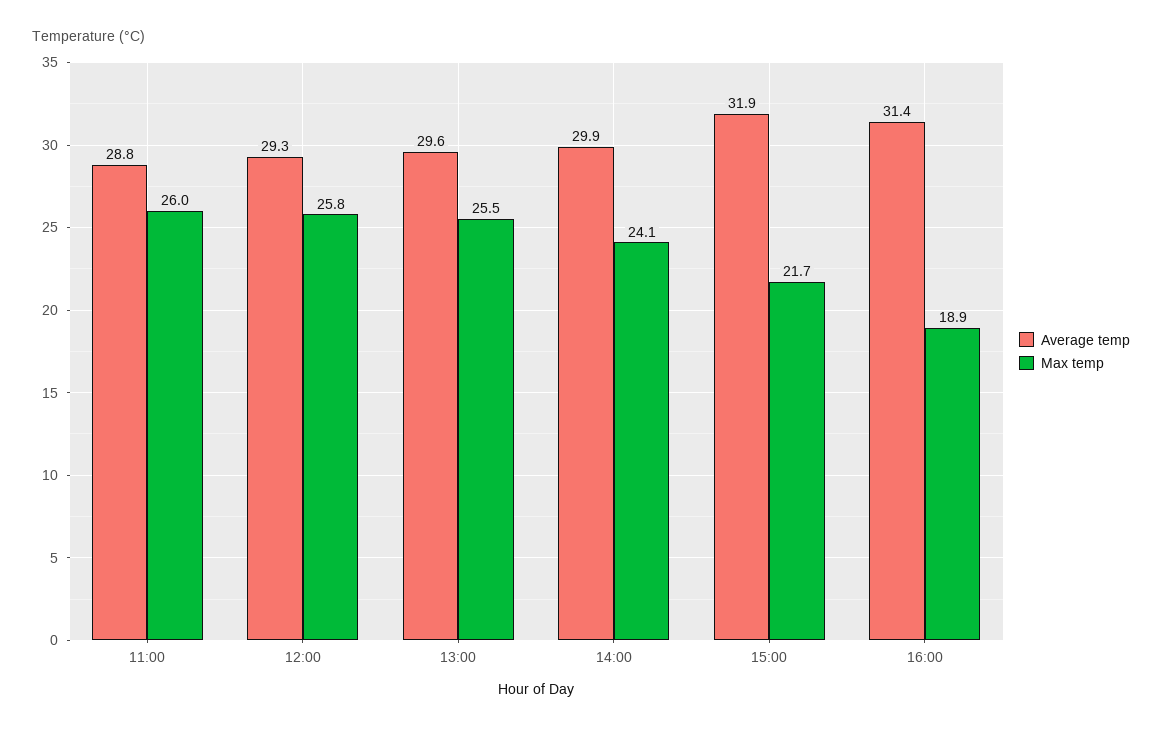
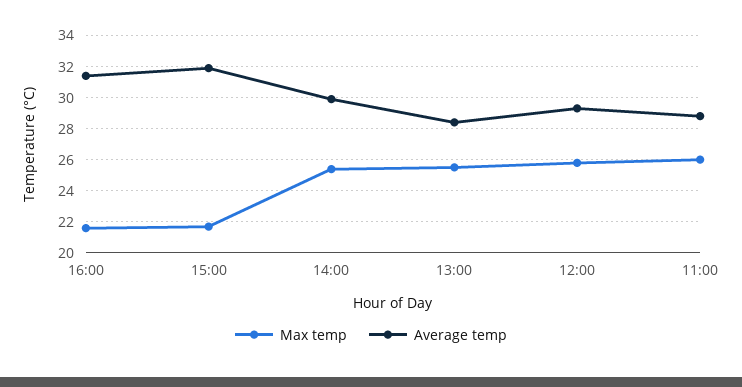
Average temp, 13:00: 29.6 -> 28.5
Max temp, 14:00: 24.1 -> 25.5
Max temp, 16:00: 18.9 -> 21.5

